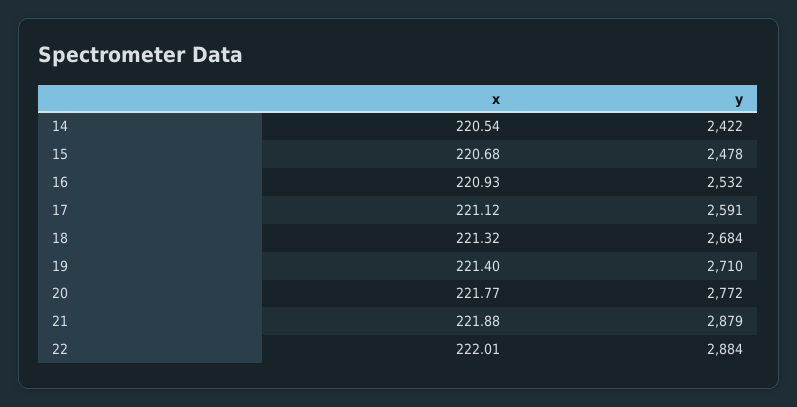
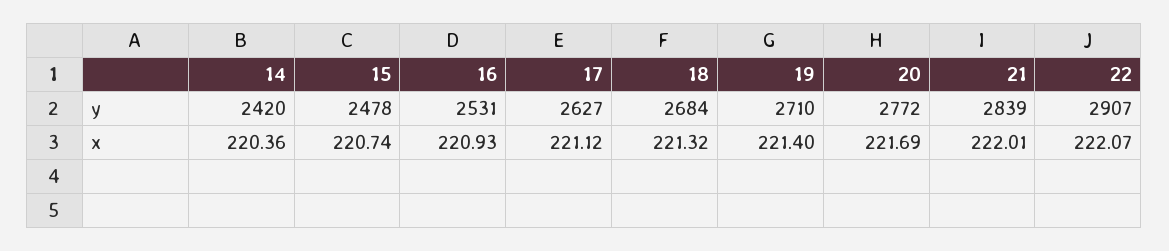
x, 14: 220.54 -> 220.36
y, 14: 2422 -> 2420
x, 15: 220.68 -> 220.74
y, 16: 2532 -> 2531
y, 17: 2591 -> 2627
x, 20: 221.77 -> 221.69
x, 21: 221.88 -> 222.01
y, 21: 2879 -> 2839
x, 22: 222.01 -> 222.07
y, 22: 2884 -> 2907

